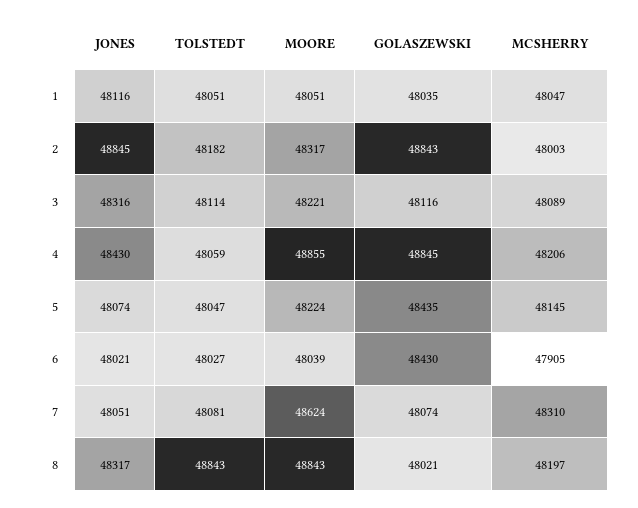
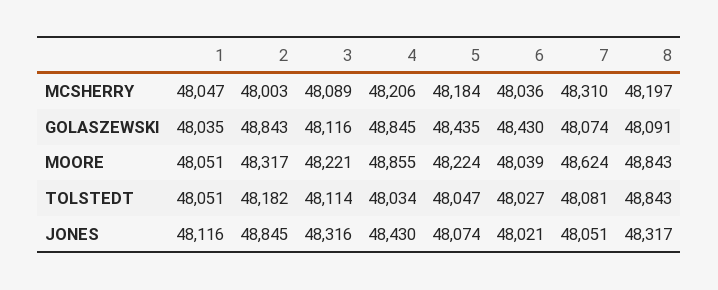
TOLSTEDT, 4: 48059 -> 48034
MCSHERRY, 5: 48145 -> 48184
MCSHERRY, 6: 47905 -> 48036
GOLASZEWSKI, 8: 48021 -> 48091

